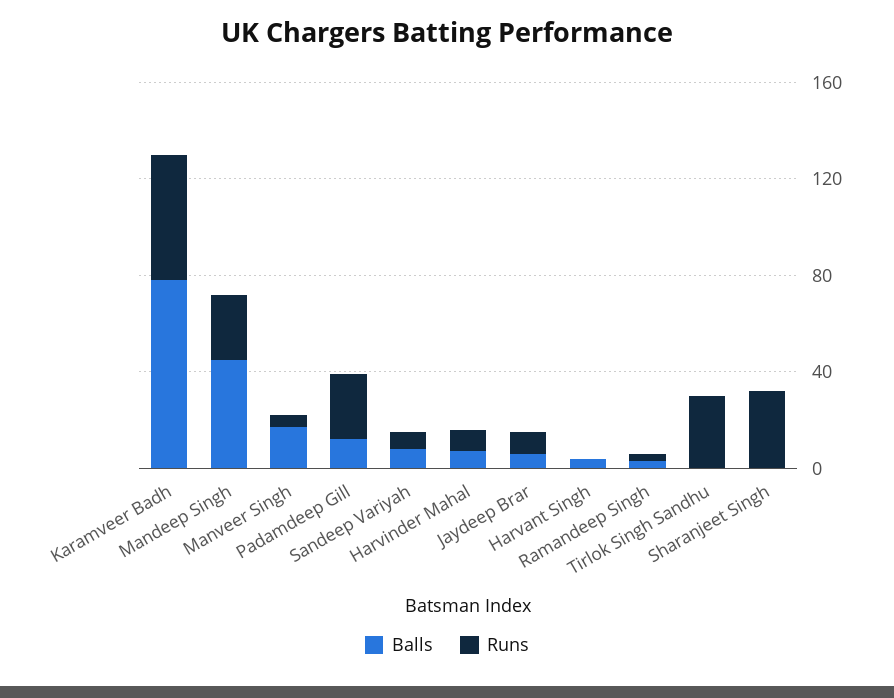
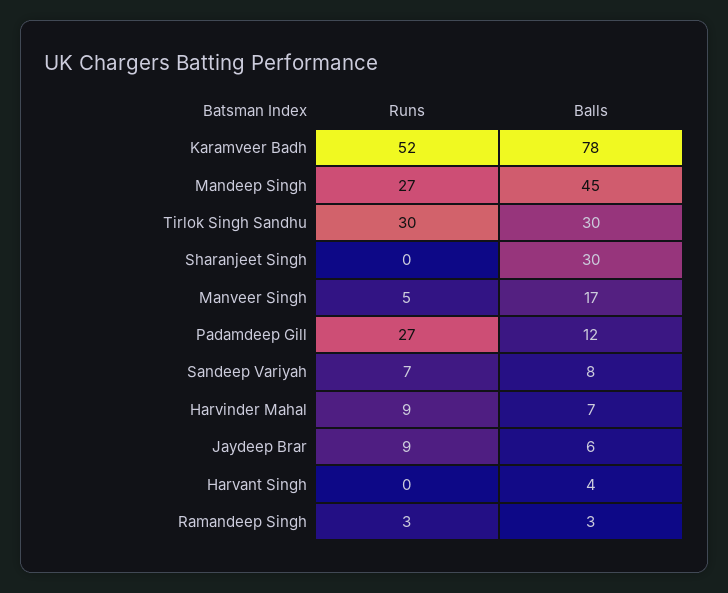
Balls, Tirlok Singh Sandhu: 0 -> 30
Balls, Sharanjeet Singh: 0 -> 30
Runs, Sharanjeet Singh: 30 -> 0

